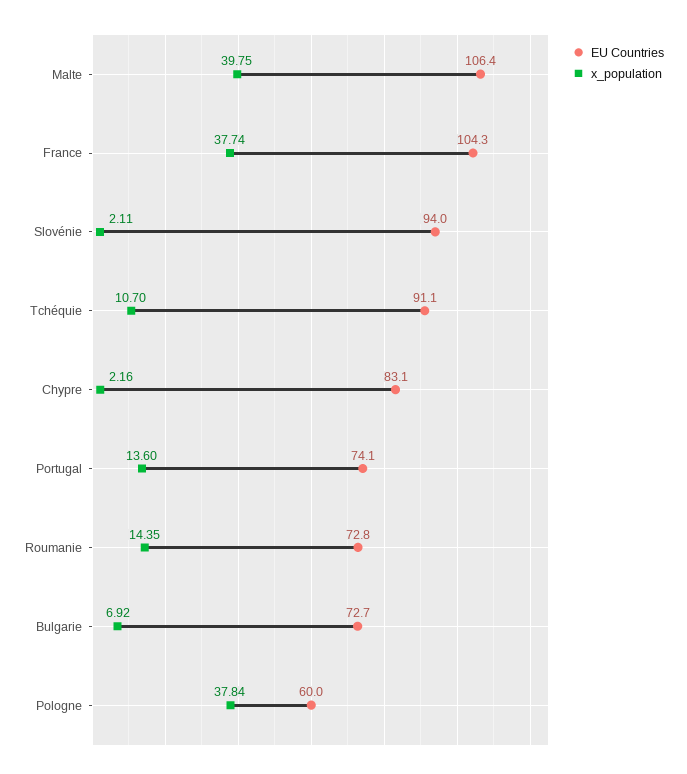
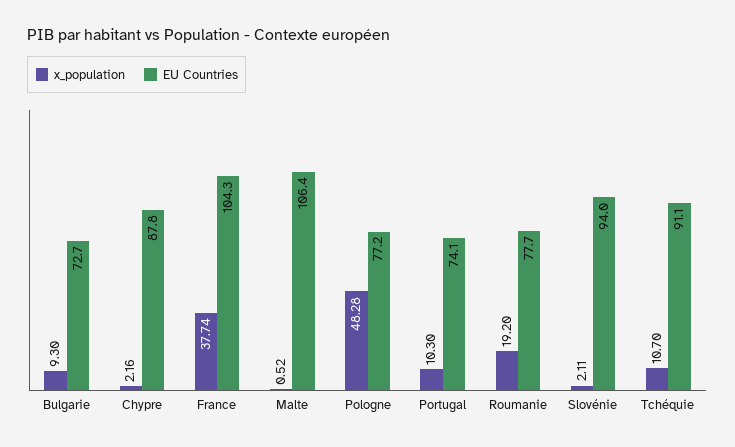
x_population, Malte: 39.75 -> 0.52
EU Countries, Chypre: 83.1 -> 87.8
x_population, Portugal: 13.6 -> 10.3
EU Countries, Roumanie: 72.8 -> 77.7
x_population, Roumanie: 14.35 -> 19.2
x_population, Bulgarie: 6.92 -> 9.3
EU Countries, Pologne: 60 -> 77.2
x_population, Pologne: 37.84 -> 48.28

